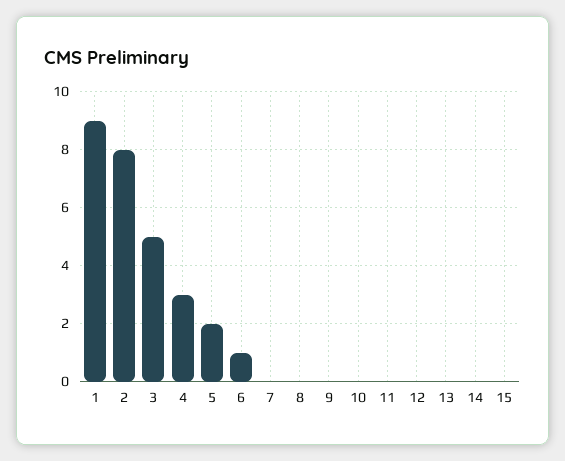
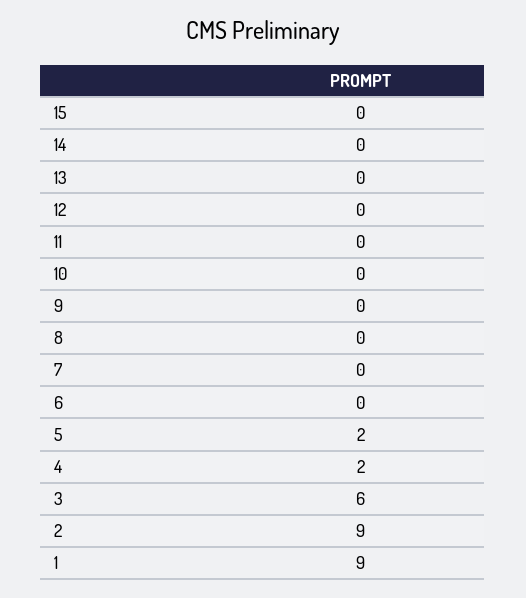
2: 8 -> 9
3: 5 -> 6
4: 3 -> 2
6: 1 -> 0

